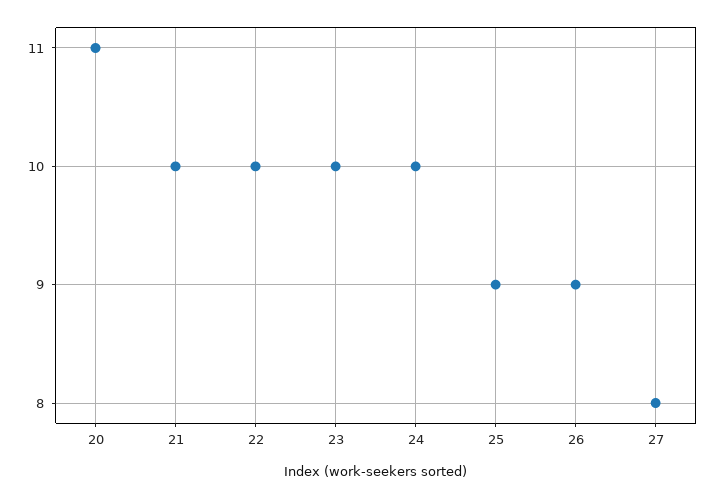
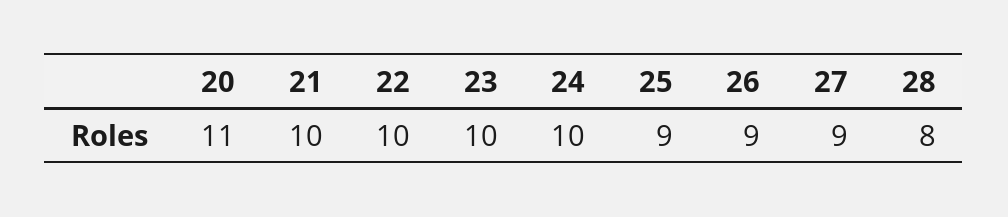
27: 8 -> 9
28: none -> 8

